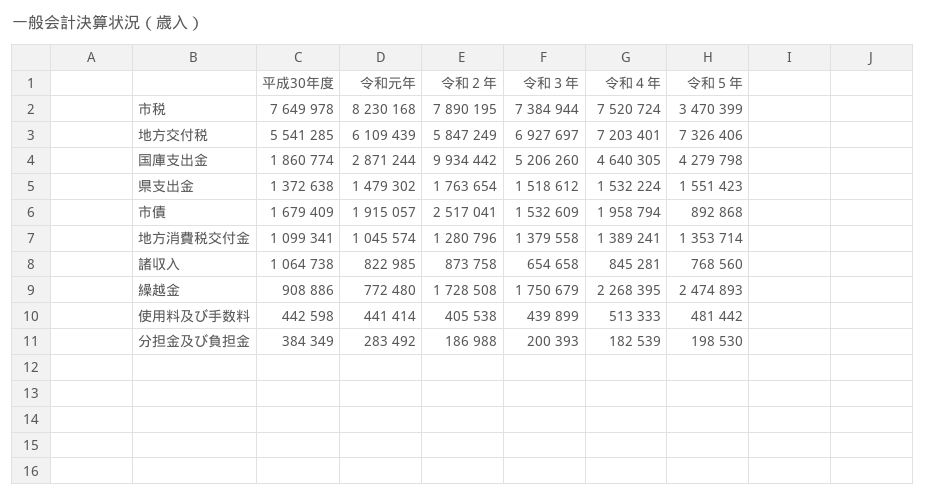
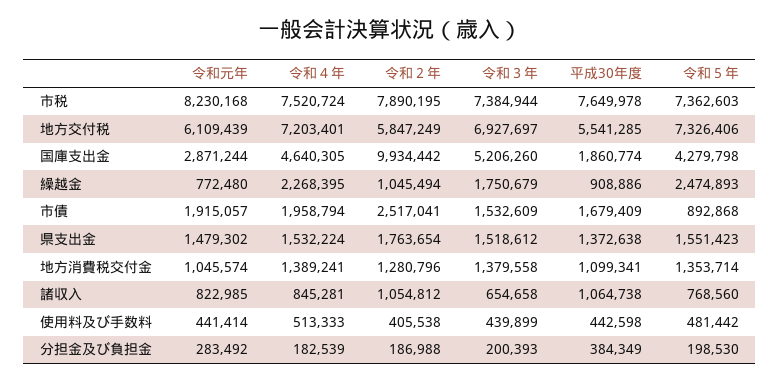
令和５年, 市税: 3470399 -> 7362603
令和２年, 諸収入: 873758 -> 1054812
令和２年, 繰越金: 1728508 -> 1045494

